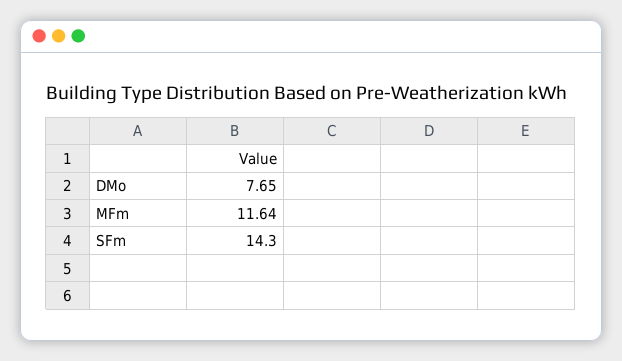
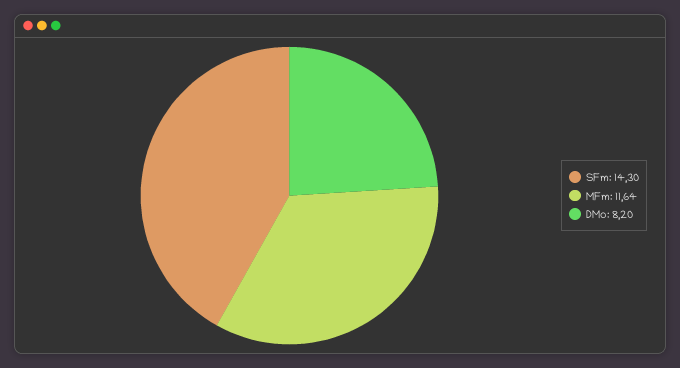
DMo: 7.65 -> 8.2

